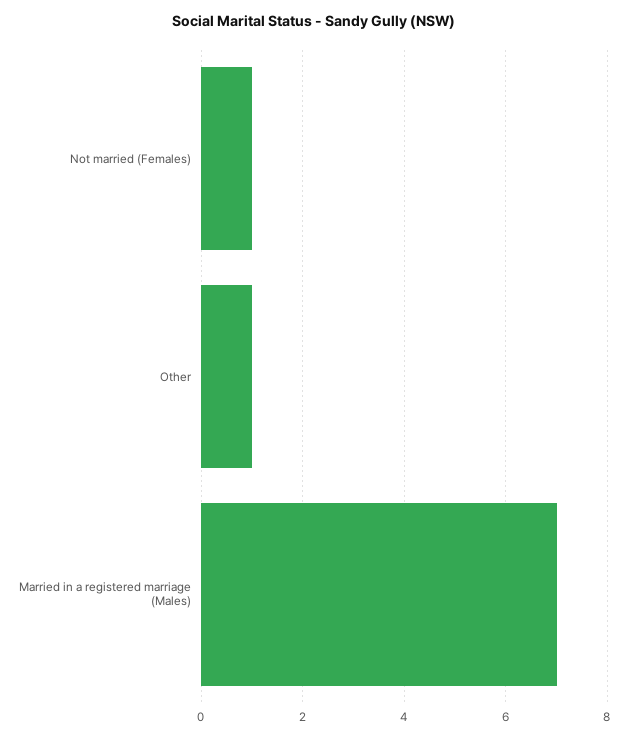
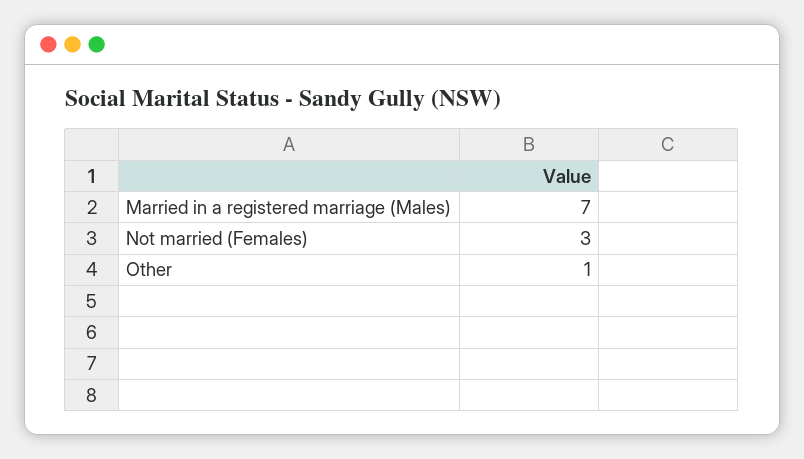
Not married (Females): 1 -> 3

